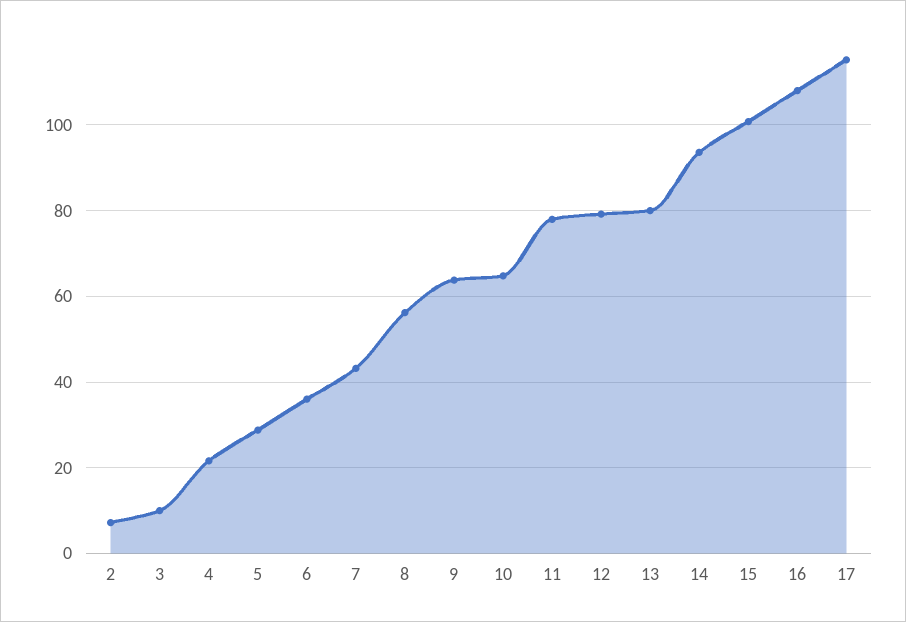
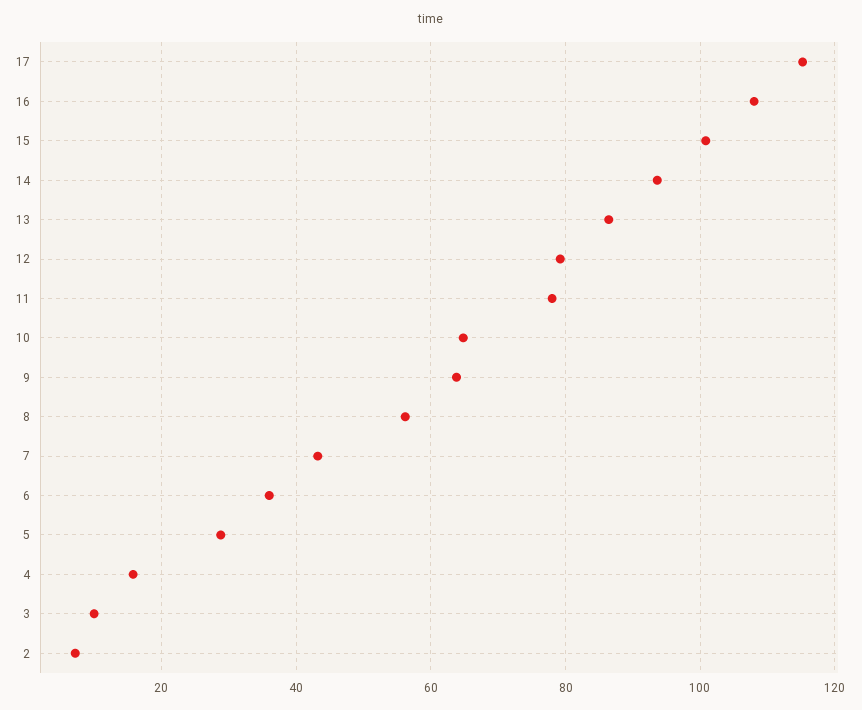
4: 22 -> 16
13: 80 -> 86

